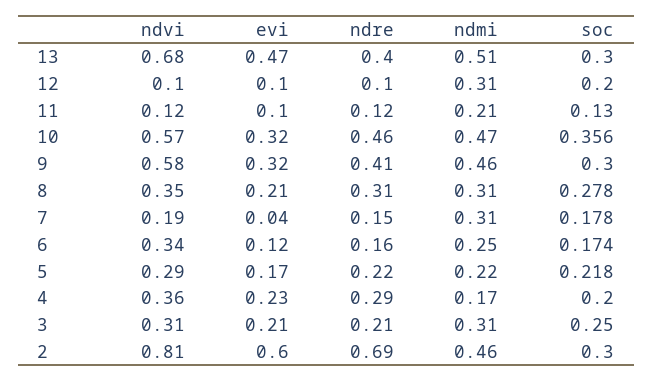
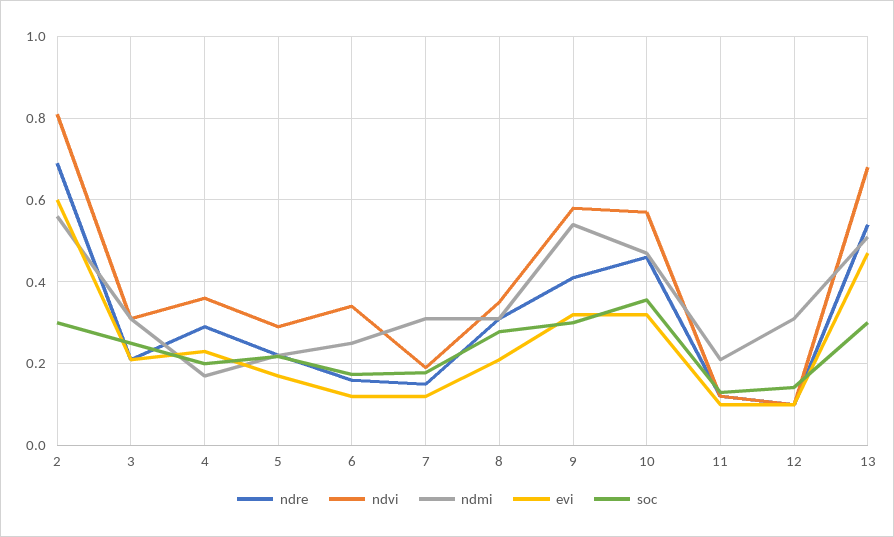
ndre, 13: 0.4 -> 0.54
soc, 12: 0.2 -> 0.14
ndmi, 9: 0.46 -> 0.54
evi, 7: 0.04 -> 0.12
ndmi, 2: 0.46 -> 0.56

